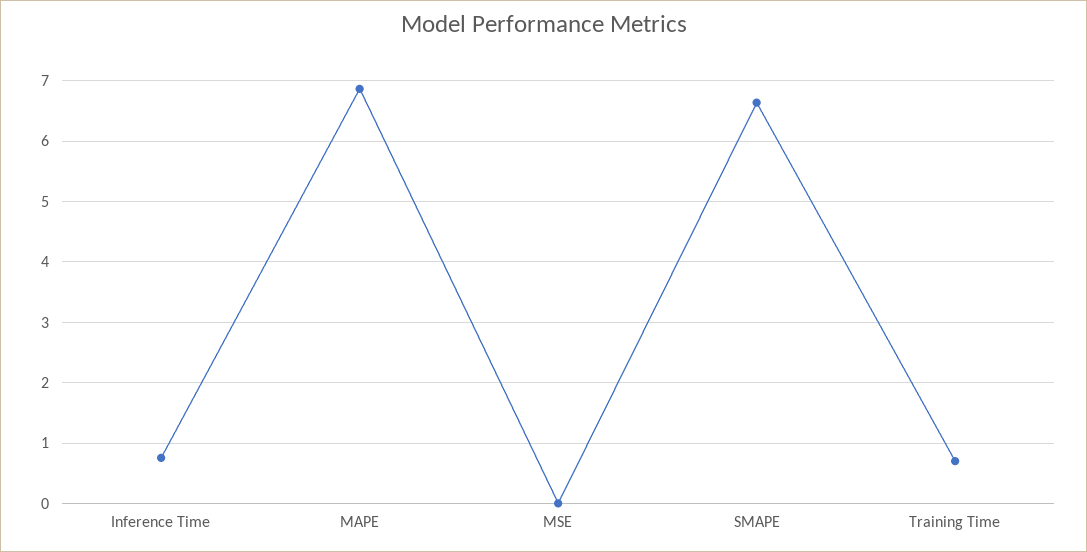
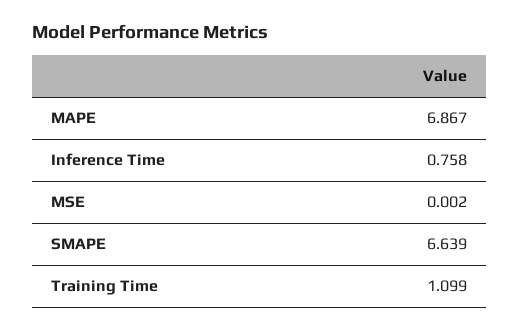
Training Time: 0.7 -> 1.099

